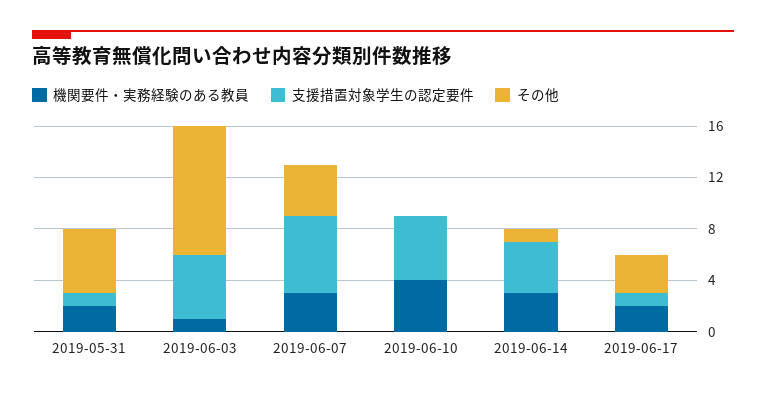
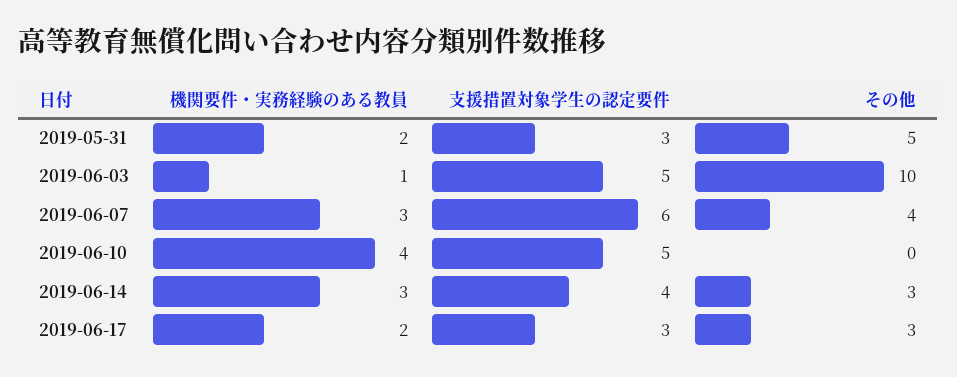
支援措置対象学生の認定要件, 2019-05-31: 1 -> 3
その他, 2019-06-14: 1 -> 3
支援措置対象学生の認定要件, 2019-06-17: 1 -> 3

